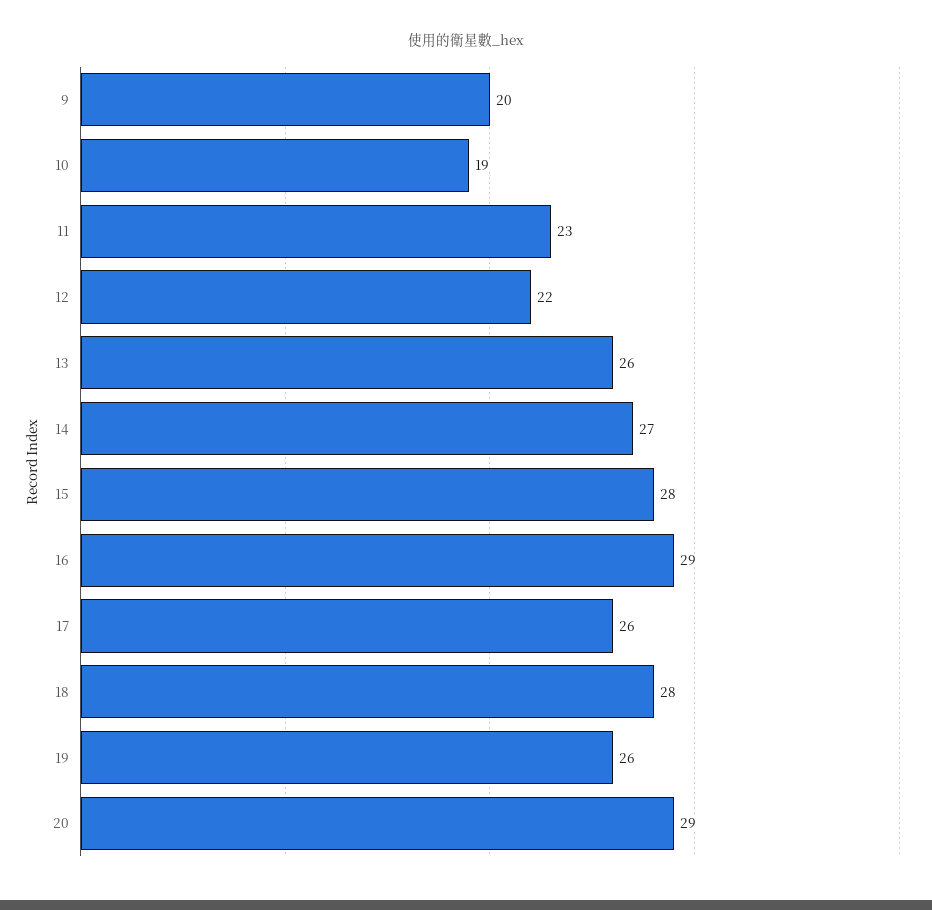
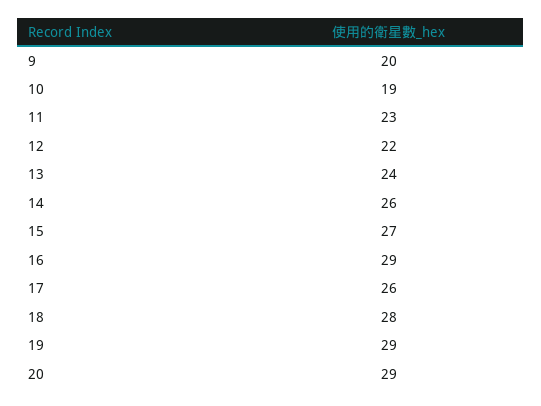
13: 26 -> 24
14: 27 -> 26
15: 28 -> 27
19: 26 -> 29

